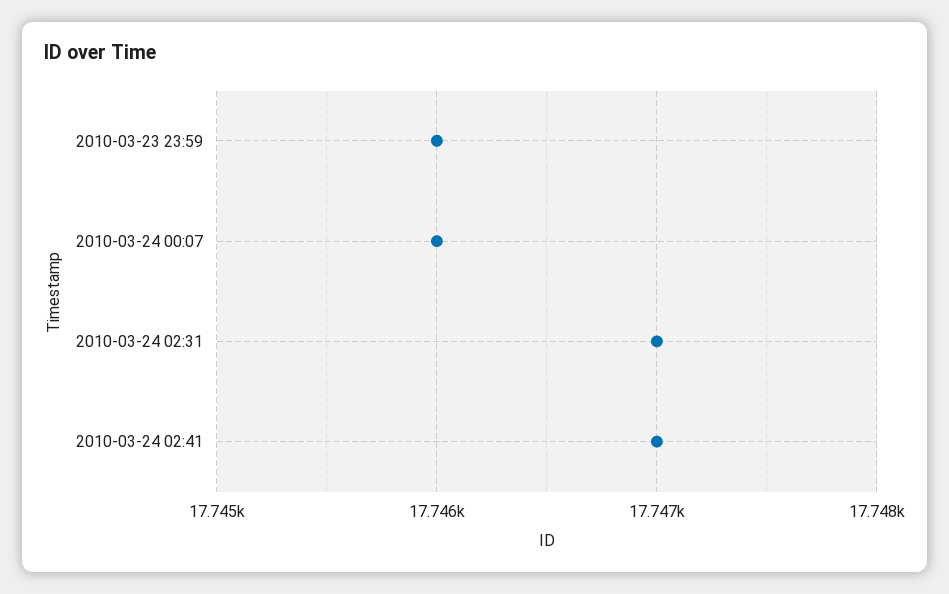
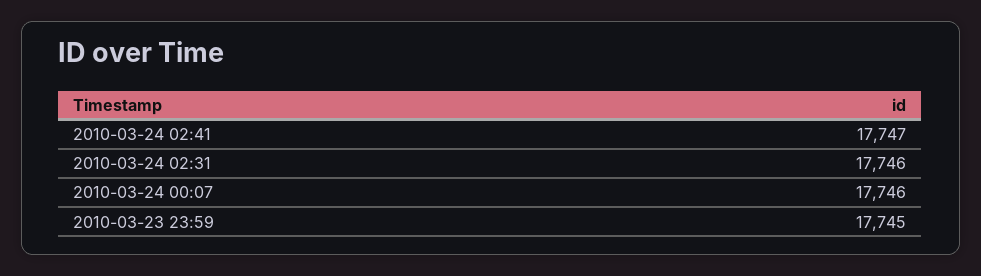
2010-03-23 23:59: 17746 -> 17745
2010-03-24 02:31: 17747 -> 17746

